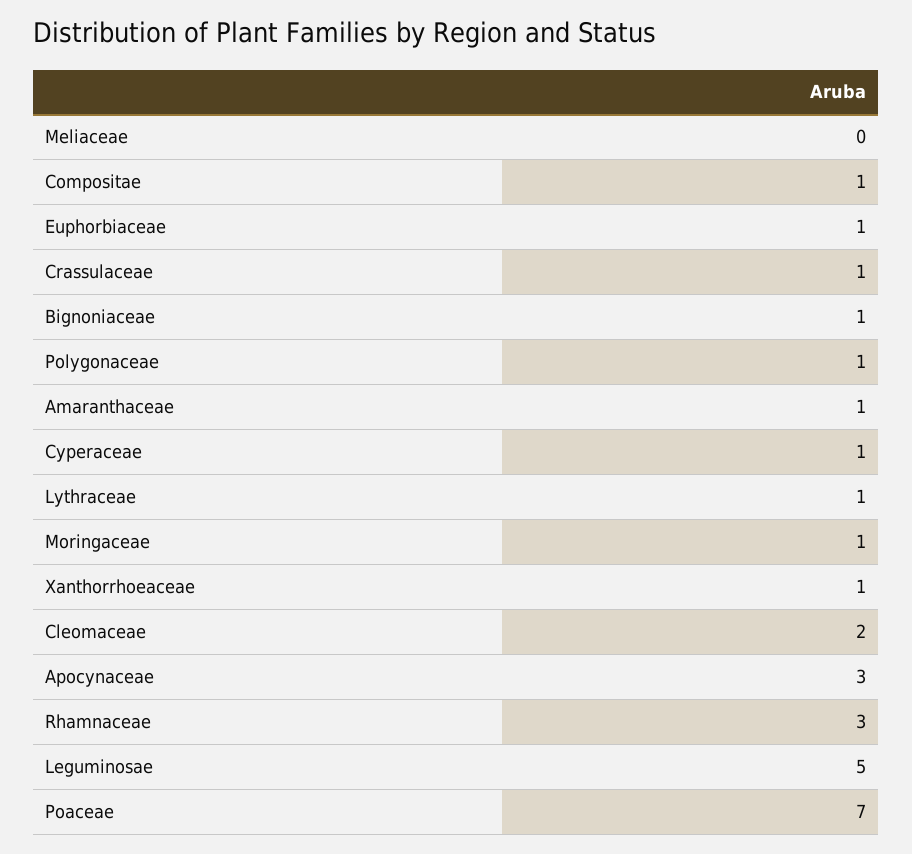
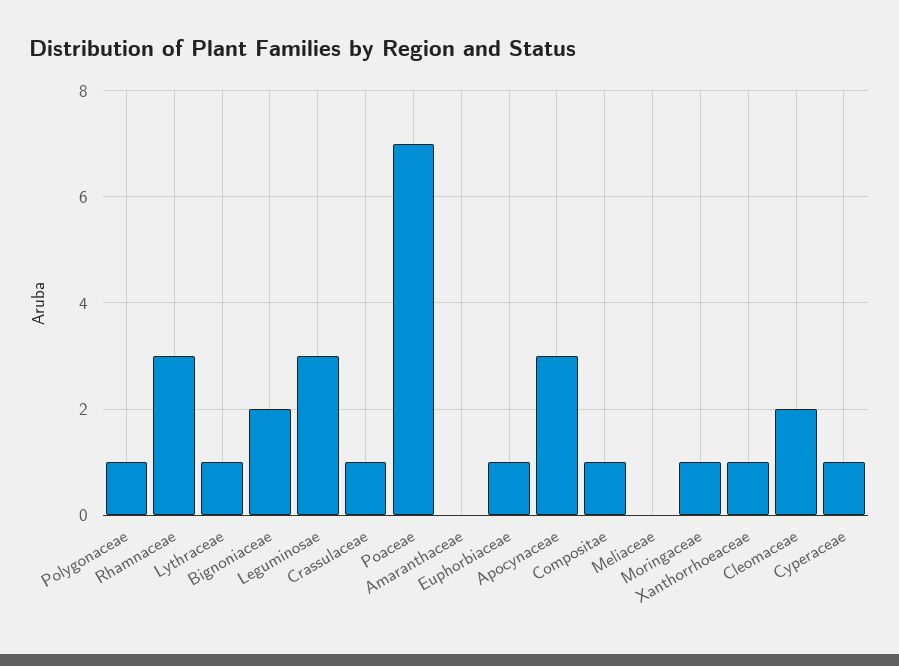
Bignoniaceae: 1 -> 2
Amaranthaceae: 1 -> 0
Leguminosae: 5 -> 3

